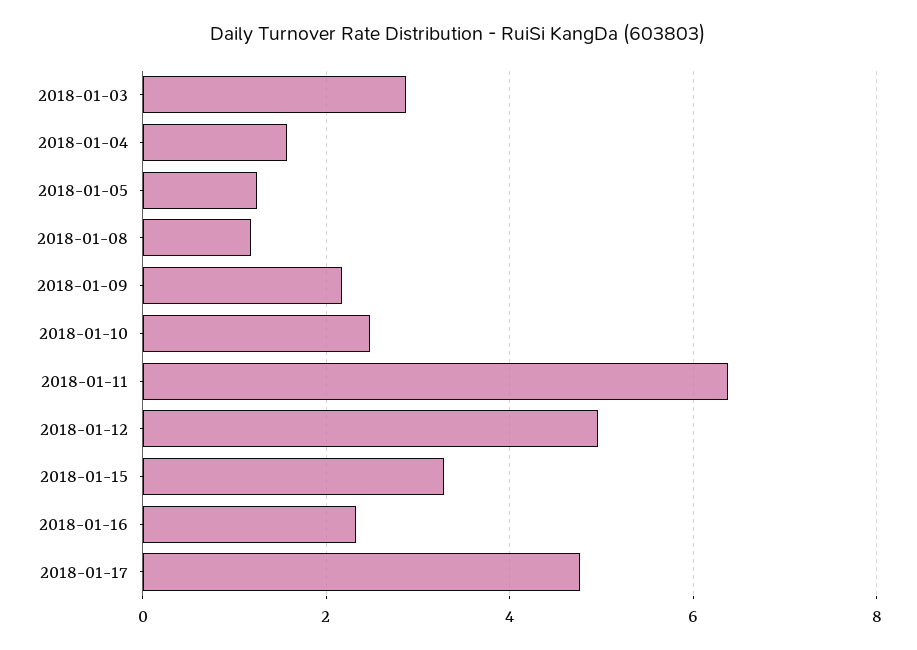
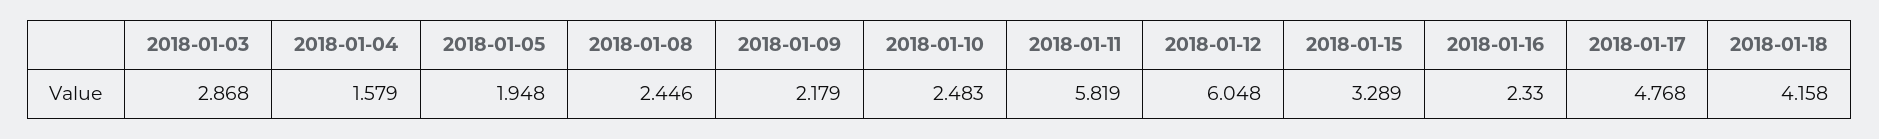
2018-01-05: 1.2 -> 1.948
2018-01-08: 1.2 -> 2.446
2018-01-11: 6.4 -> 5.819
2018-01-12: 5 -> 6.048
2018-01-18: none -> 4.158

